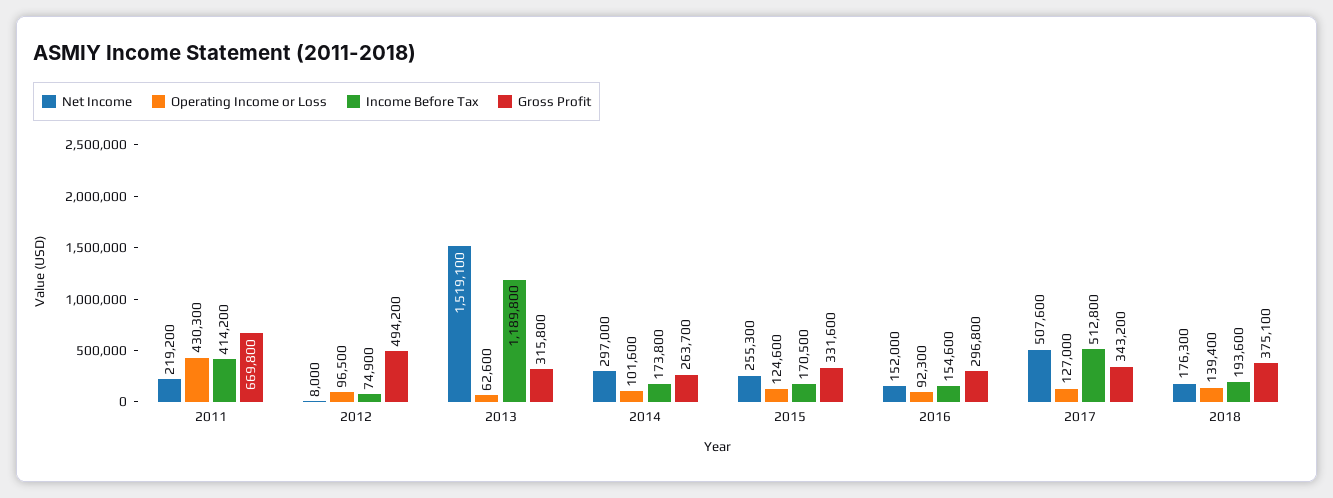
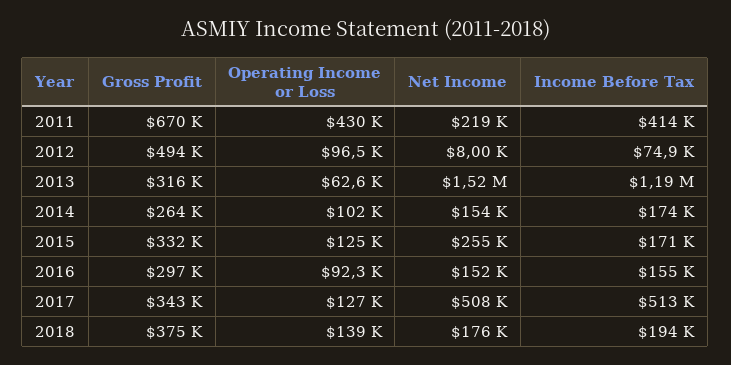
Net Income, 2014: 297000 -> 154000

